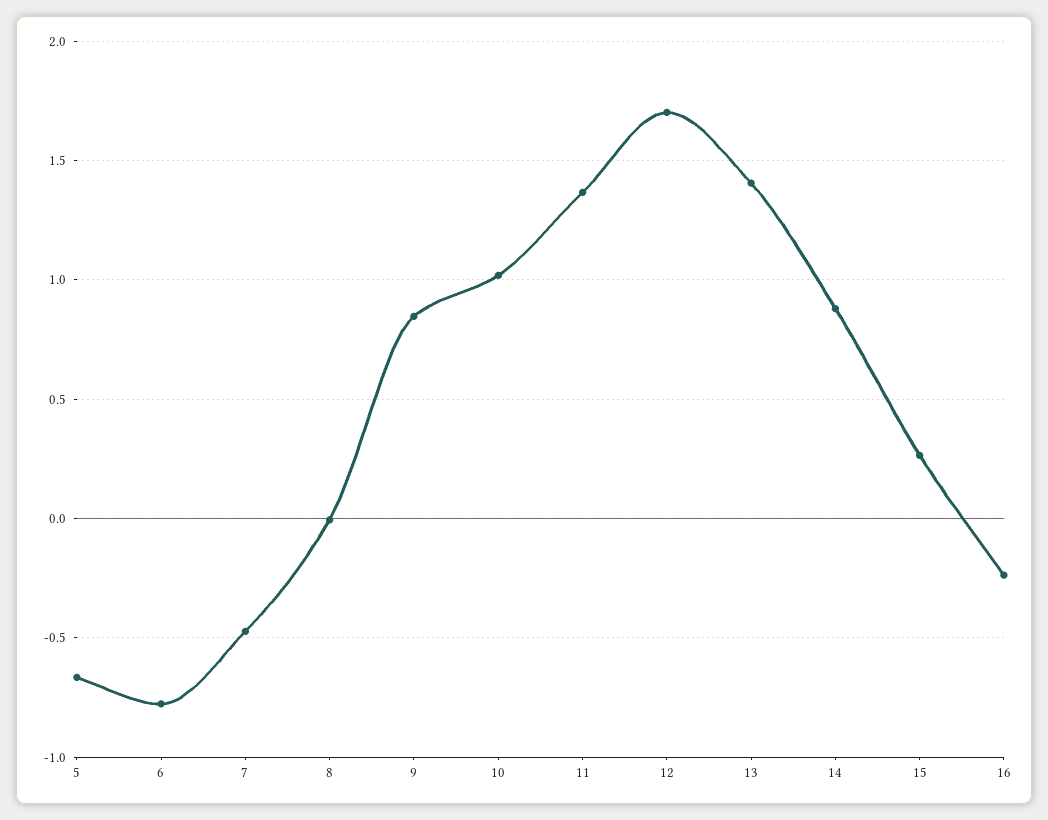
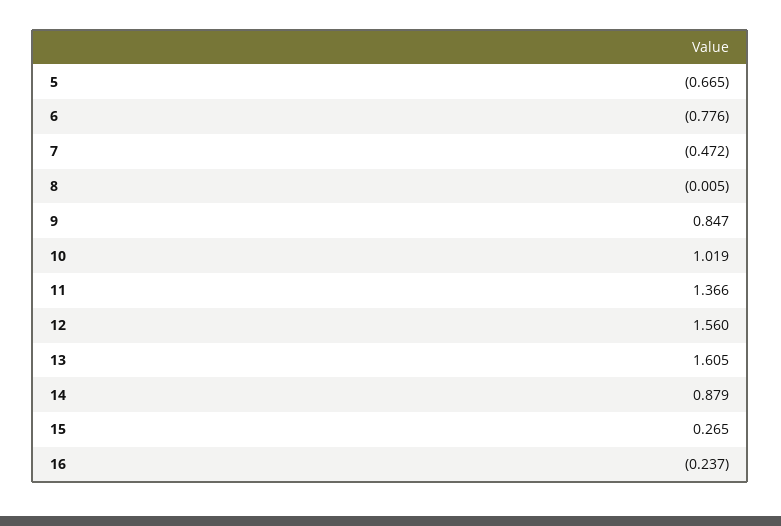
12: 1.7 -> 1.56
13: 1.4 -> 1.605

